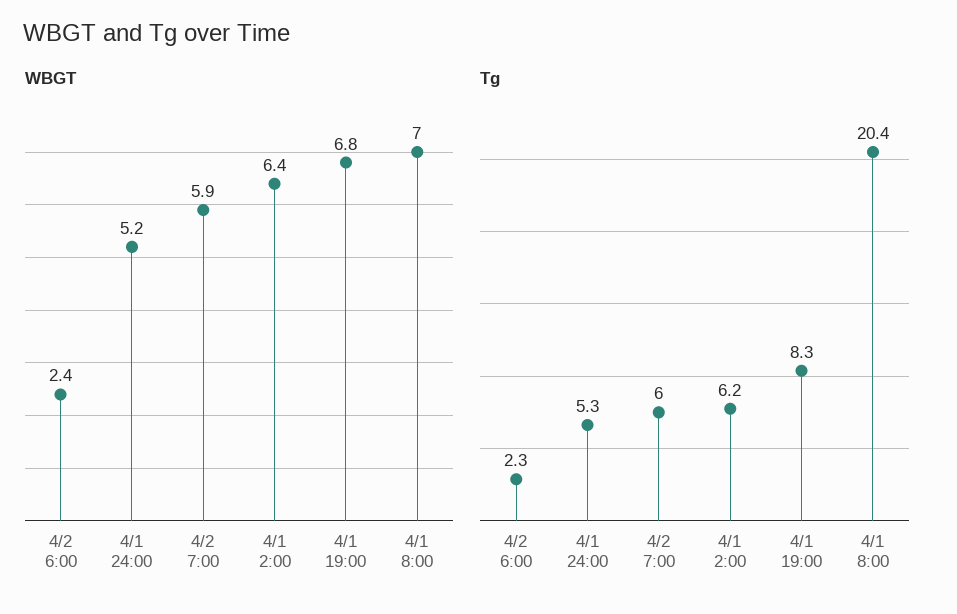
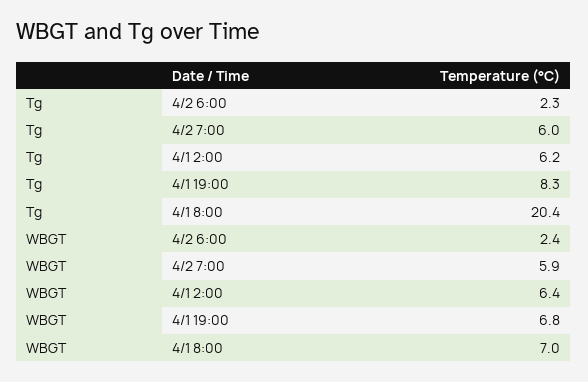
WBGT, 4/1 24:00: 5.2 -> none
Tg, 4/1 24:00: 5.3 -> none

